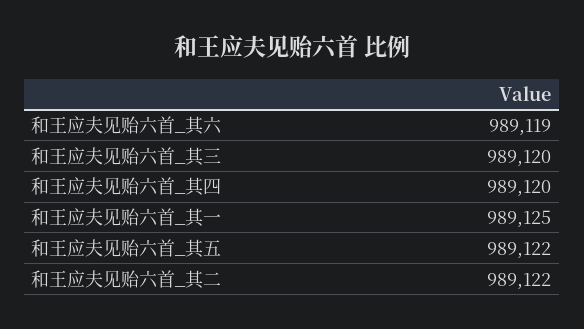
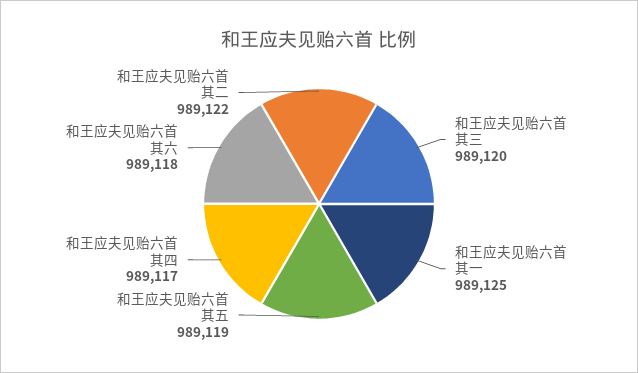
和王应夫见贻六首_其六: 989119 -> 989118
和王应夫见贻六首_其四: 989120 -> 989117
和王应夫见贻六首_其五: 989122 -> 989119

